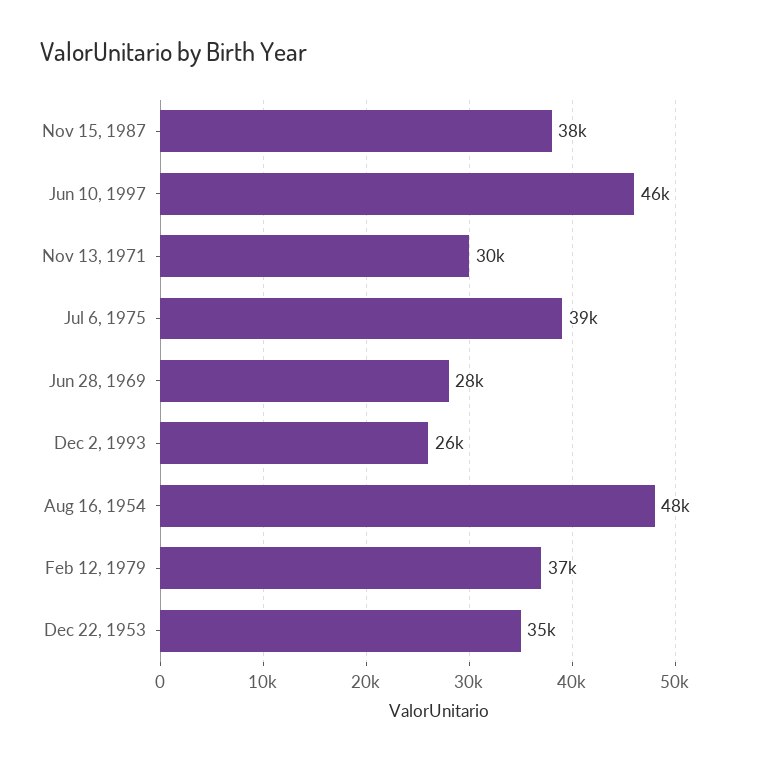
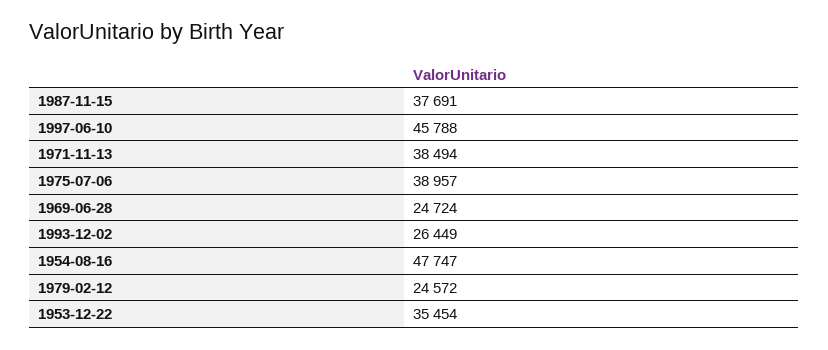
Nov 13, 1971: 30000 -> 38494
Jun 28, 1969: 28000 -> 24724
Feb 12, 1979: 37000 -> 24572

